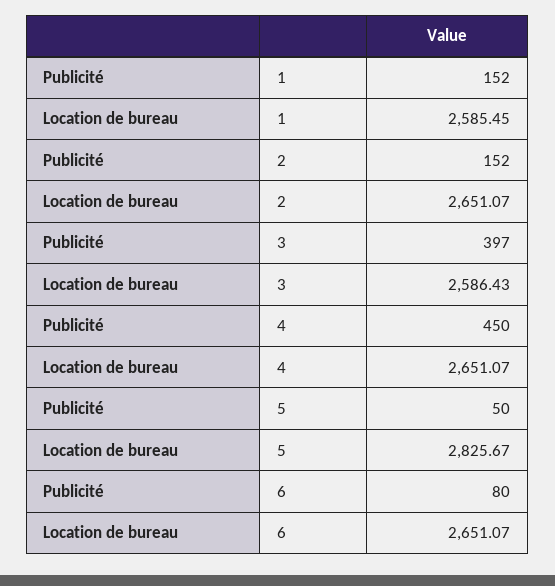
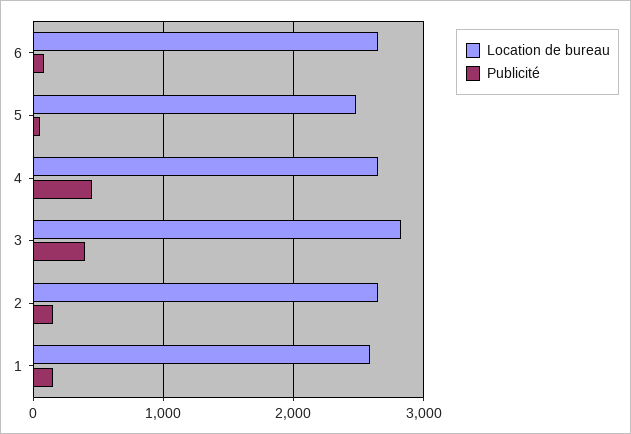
Location de bureau, 3: 2586.43 -> 2800
Location de bureau, 5: 2825.67 -> 2500

